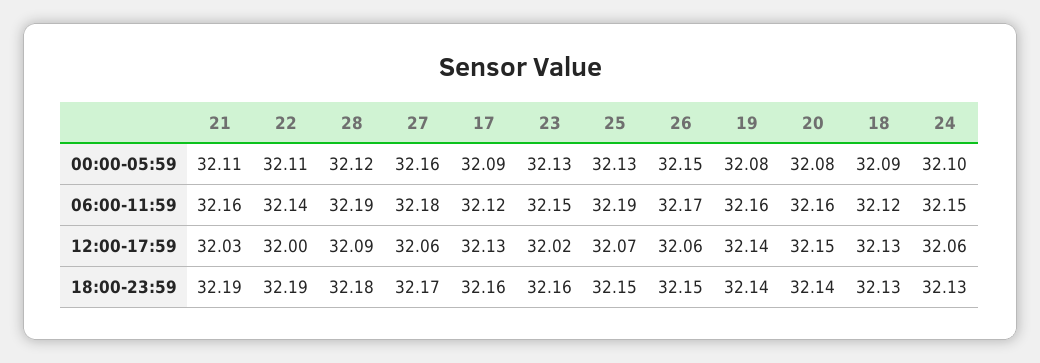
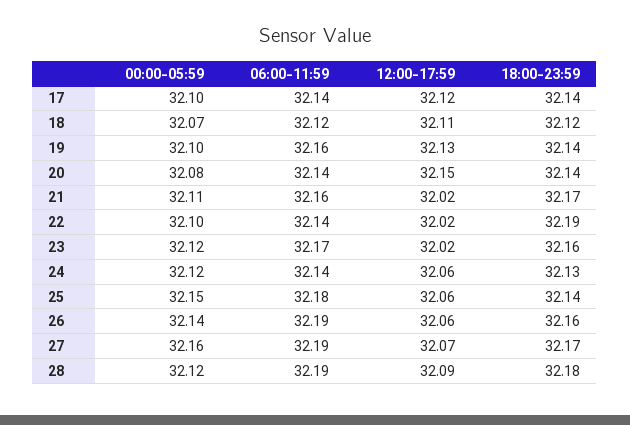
22, 00:00-05:59: 32.11 -> 32.1
17, 00:00-05:59: 32.09 -> 32.1
23, 00:00-05:59: 32.13 -> 32.12
25, 00:00-05:59: 32.13 -> 32.15
26, 00:00-05:59: 32.15 -> 32.14
19, 00:00-05:59: 32.08 -> 32.1
18, 00:00-05:59: 32.09 -> 32.07
24, 00:00-05:59: 32.1 -> 32.12
27, 06:00-11:59: 32.18 -> 32.19
17, 06:00-11:59: 32.12 -> 32.14
23, 06:00-11:59: 32.15 -> 32.17
25, 06:00-11:59: 32.19 -> 32.18
26, 06:00-11:59: 32.17 -> 32.19
20, 06:00-11:59: 32.16 -> 32.14
24, 06:00-11:59: 32.15 -> 32.14
21, 12:00-17:59: 32.03 -> 32.02
22, 12:00-17:59: 32 -> 32.02
27, 12:00-17:59: 32.06 -> 32.07
17, 12:00-17:59: 32.13 -> 32.12
25, 12:00-17:59: 32.07 -> 32.06
19, 12:00-17:59: 32.14 -> 32.13
18, 12:00-17:59: 32.13 -> 32.11
21, 18:00-23:59: 32.19 -> 32.17
17, 18:00-23:59: 32.16 -> 32.14
25, 18:00-23:59: 32.15 -> 32.14
26, 18:00-23:59: 32.15 -> 32.16
18, 18:00-23:59: 32.13 -> 32.12

